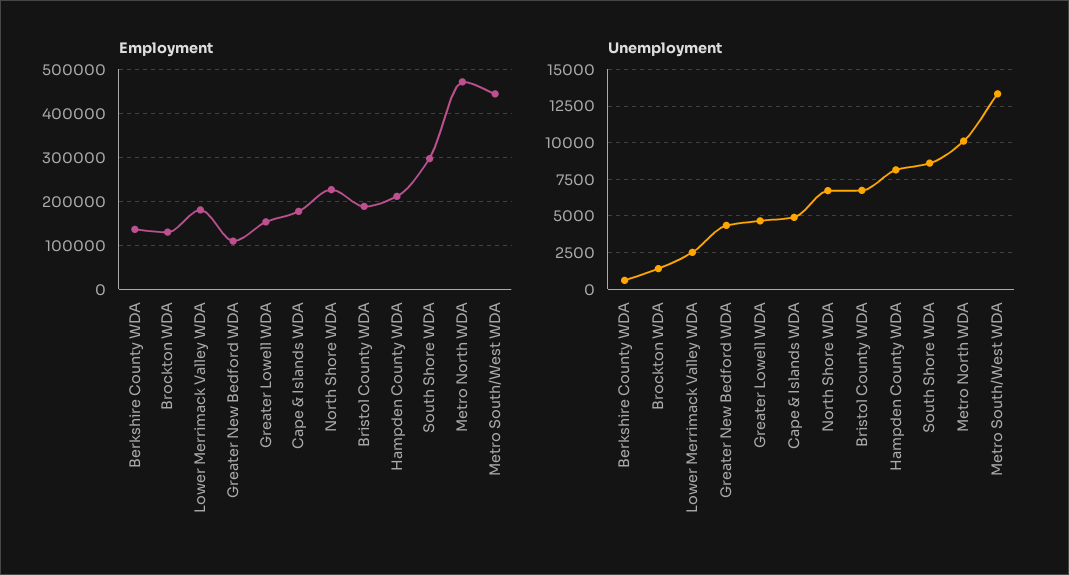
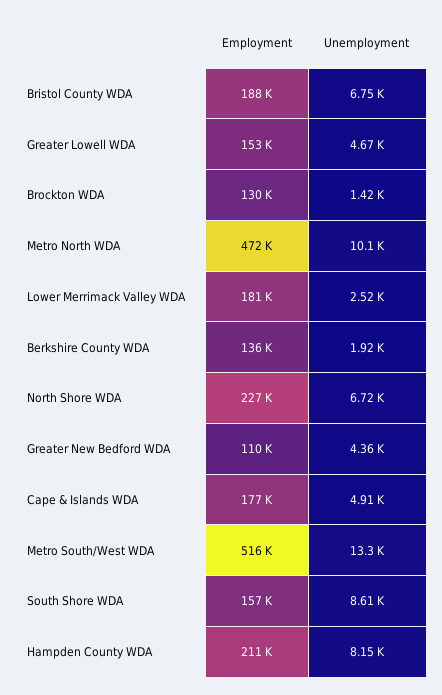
Employment, South Shore WDA: 300000 -> 157000
Employment, Metro South/West WDA: 440000 -> 516000
Unemployment, Berkshire County WDA: 500 -> 1920

